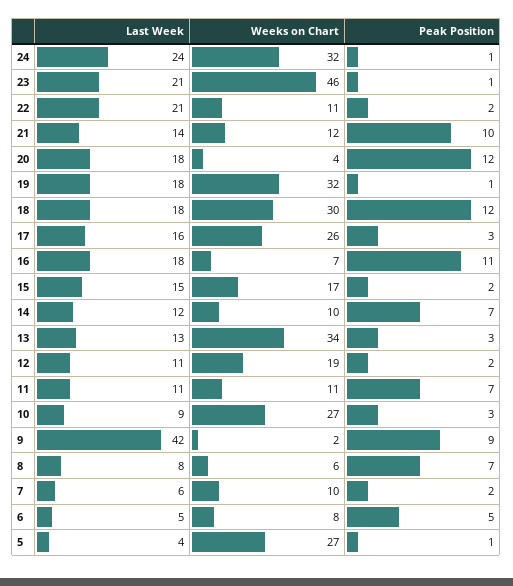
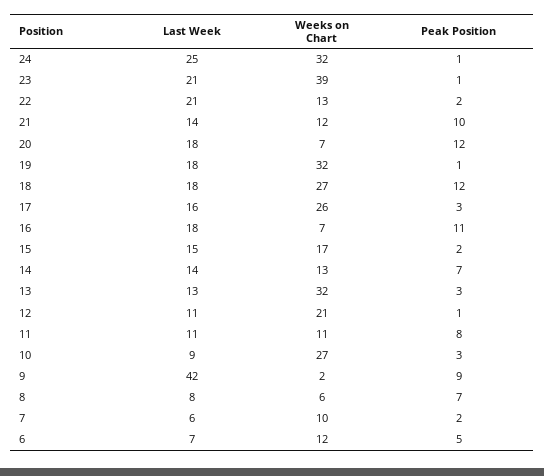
Last Week, 24: 24 -> 25
Weeks on Chart, 23: 46 -> 39
Weeks on Chart, 22: 11 -> 13
Weeks on Chart, 20: 4 -> 7
Weeks on Chart, 18: 30 -> 27
Last Week, 14: 12 -> 14
Weeks on Chart, 14: 10 -> 13
Weeks on Chart, 13: 34 -> 32
Weeks on Chart, 12: 19 -> 21
Peak Position, 12: 2 -> 1
Peak Position, 11: 7 -> 8
Last Week, 6: 5 -> 7
Weeks on Chart, 6: 8 -> 12
Last Week, 5: 4 -> none
Weeks on Chart, 5: 27 -> none
Peak Position, 5: 1 -> none

